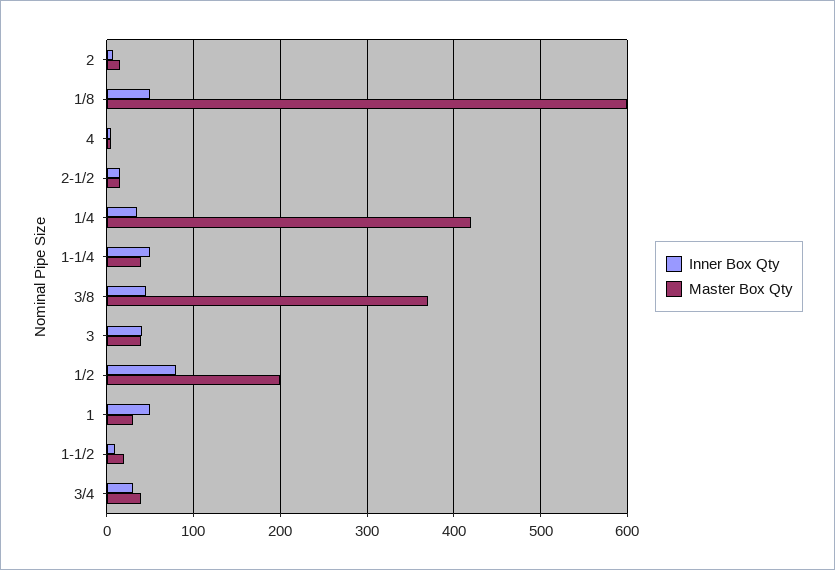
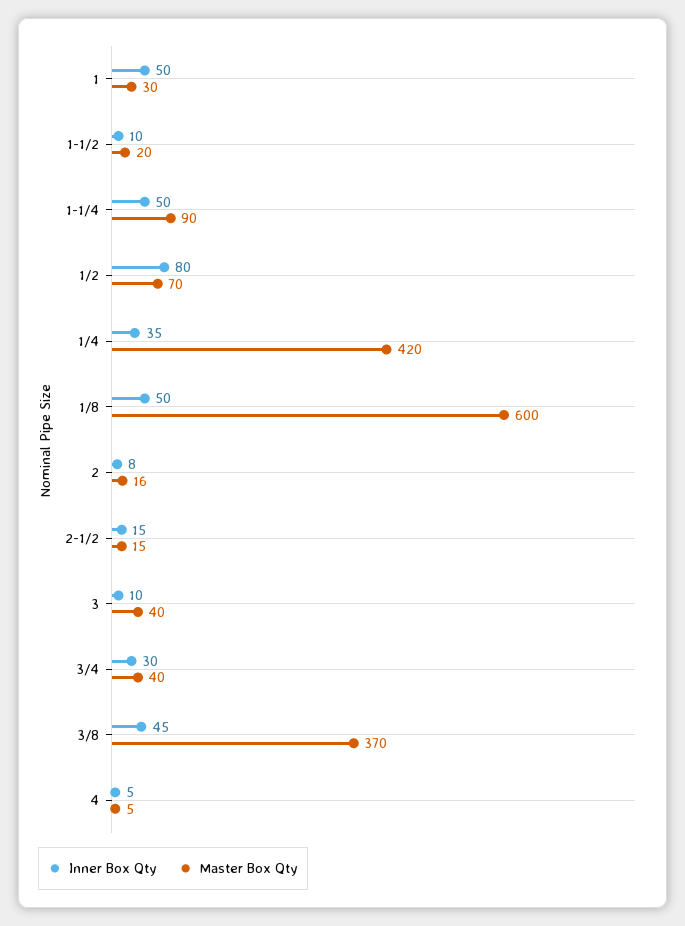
Master Box Qty, 1-1/4: 40 -> 90
Inner Box Qty, 3: 40 -> 10
Master Box Qty, 1/2: 200 -> 70

